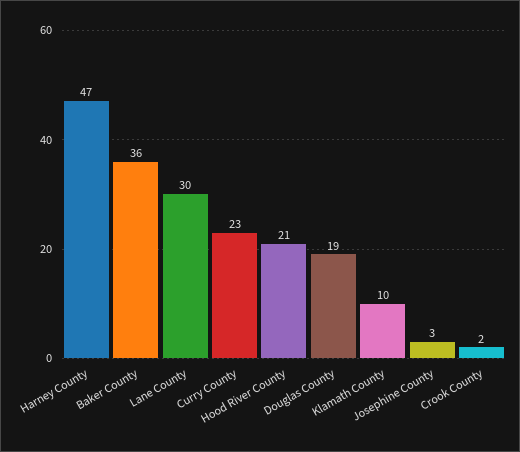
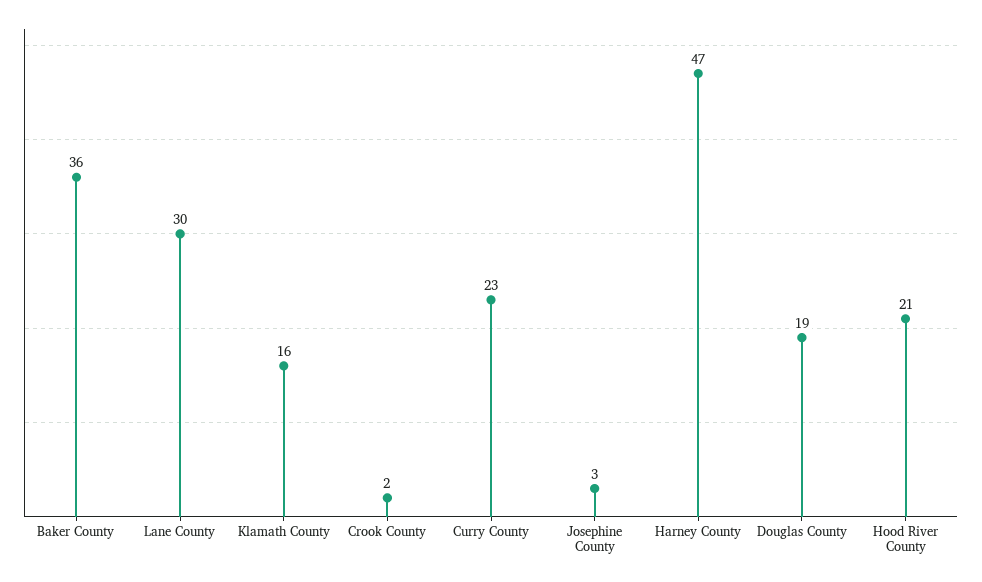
Klamath County: 10 -> 16

